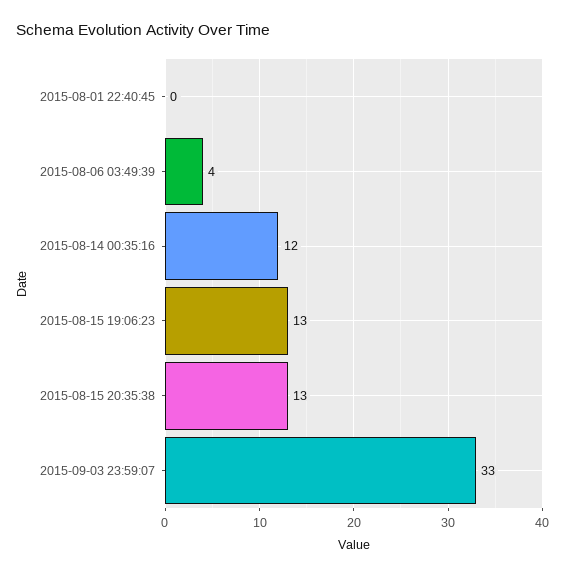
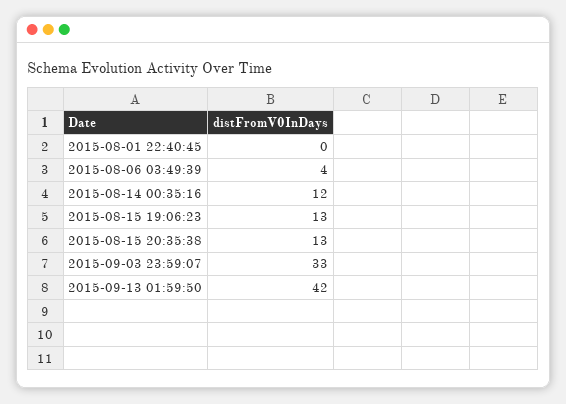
2015-09-13 01:59:50: none -> 42

